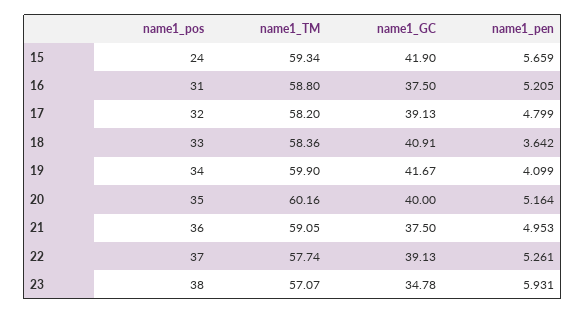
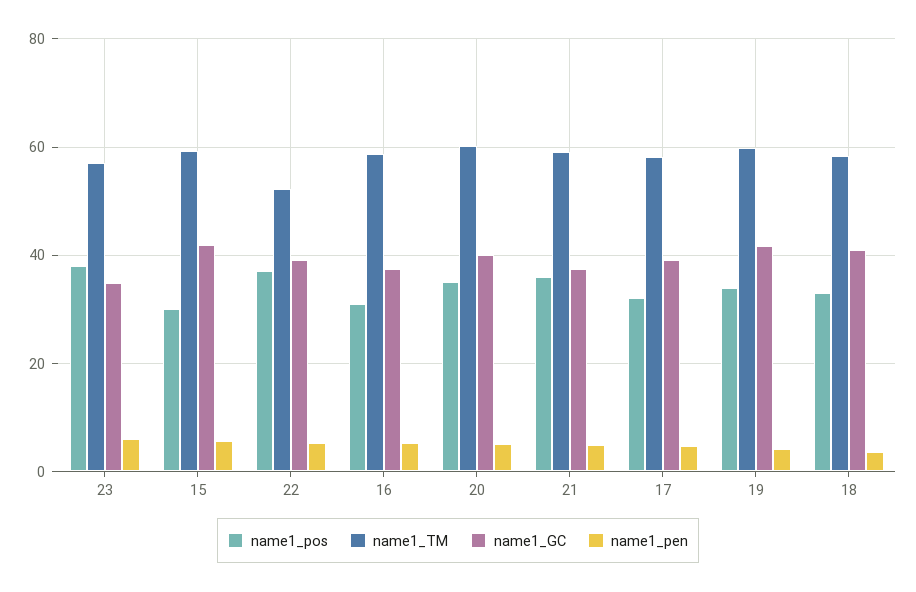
name1_pos, 15: 24 -> 30
name1_TM, 22: 57.74 -> 52

